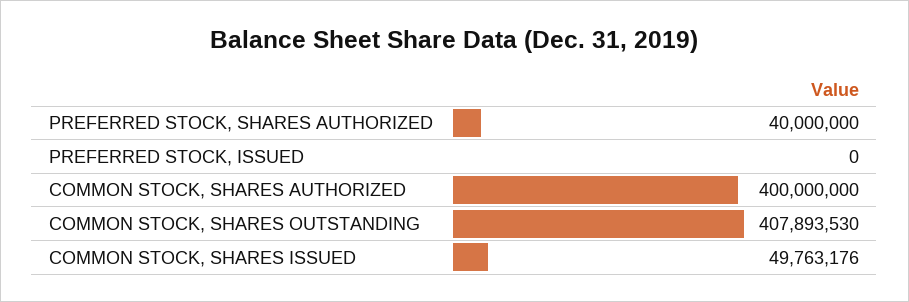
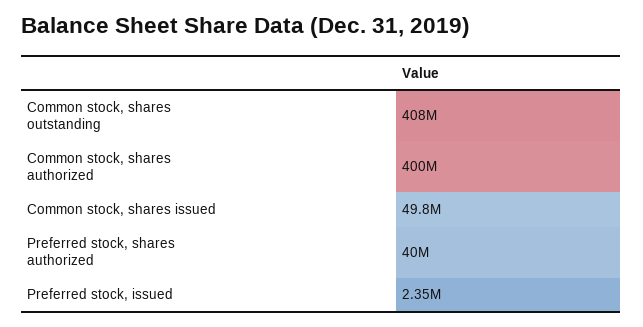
PREFERRED STOCK, ISSUED: 0 -> 2350000

